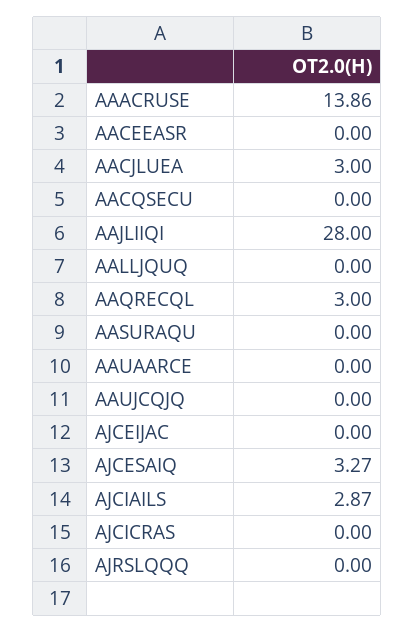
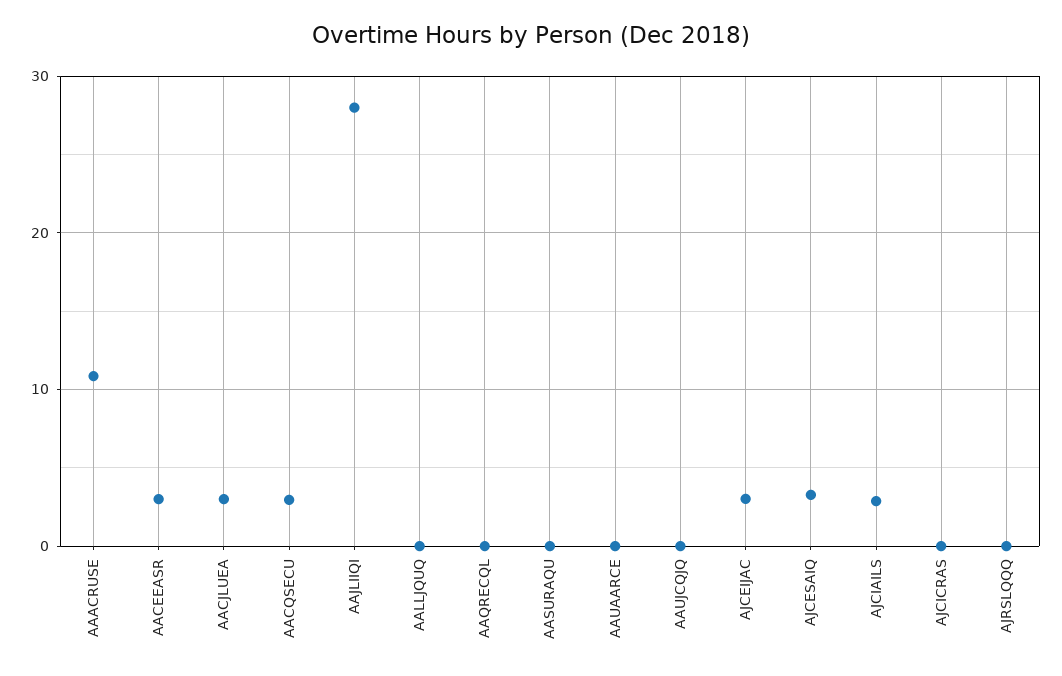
AAACRUSE: 13.86 -> 11
AACEEASR: 0 -> 3
AACQSECU: 0 -> 3
AAQRECQL: 3 -> 0
AJCEIJAC: 0 -> 3

